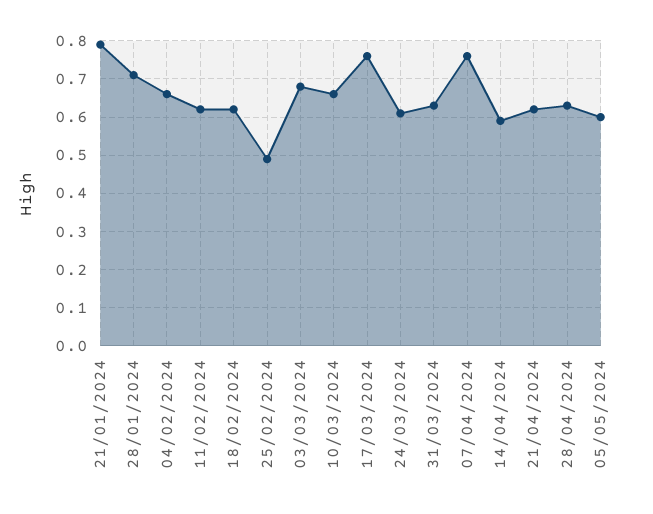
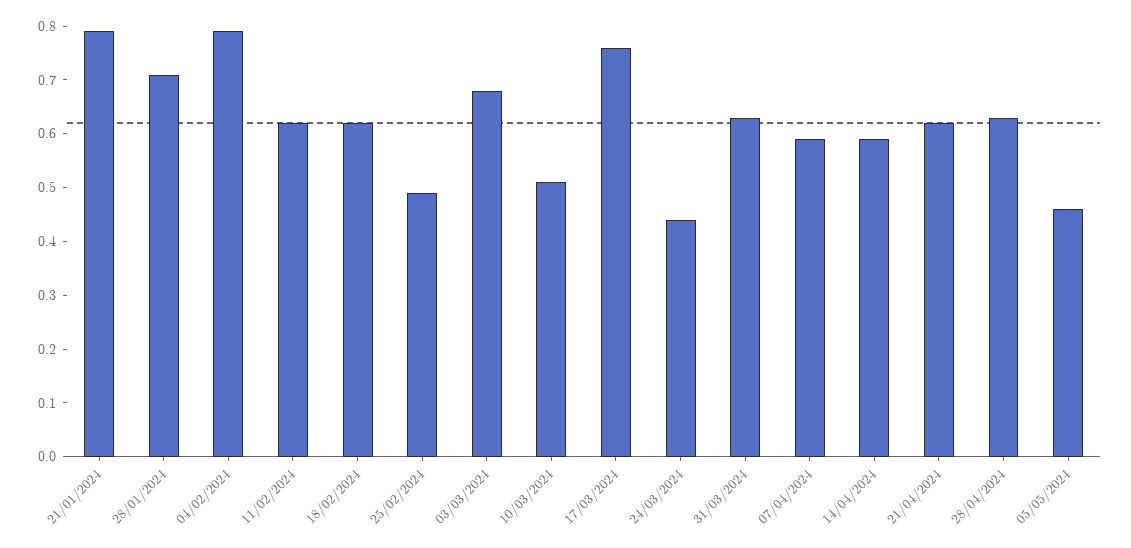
04/02/2024: 0.65 -> 0.8
10/03/2024: 0.65 -> 0.5
24/03/2024: 0.6 -> 0.45
07/04/2024: 0.75 -> 0.6
05/05/2024: 0.6 -> 0.45

